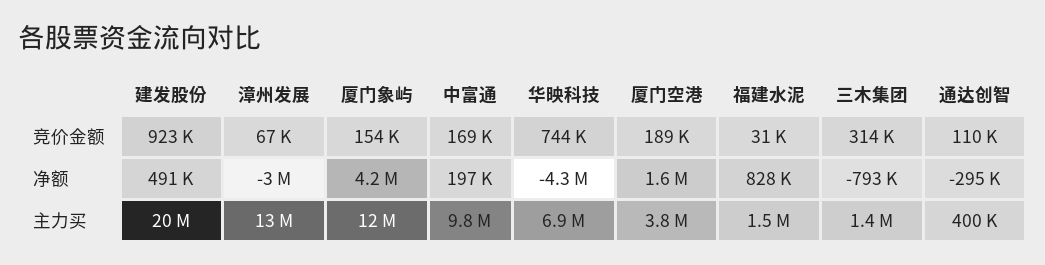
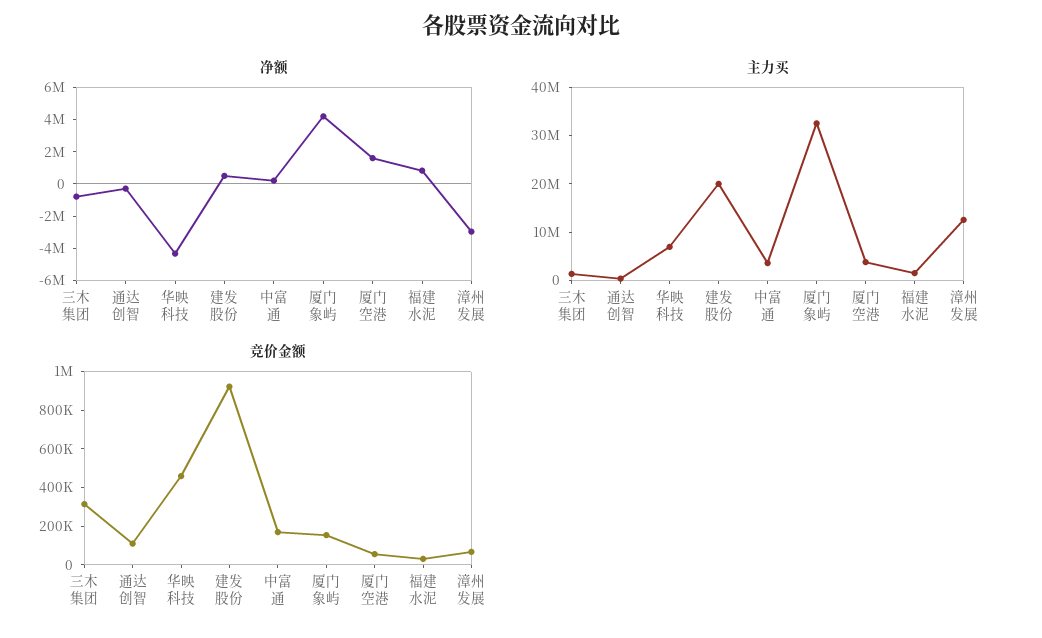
竞价金额, 华映科技: 744000 -> 450000
竞价金额, 厦门空港: 189000 -> 50000
主力买, 厦门象屿: 12000000 -> 32000000
主力买, 中富通: 9800000 -> 4000000

